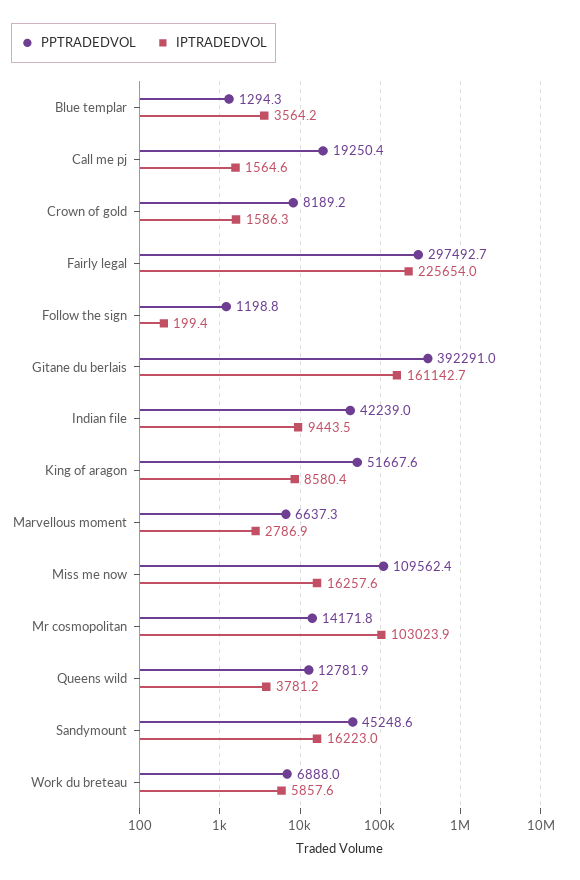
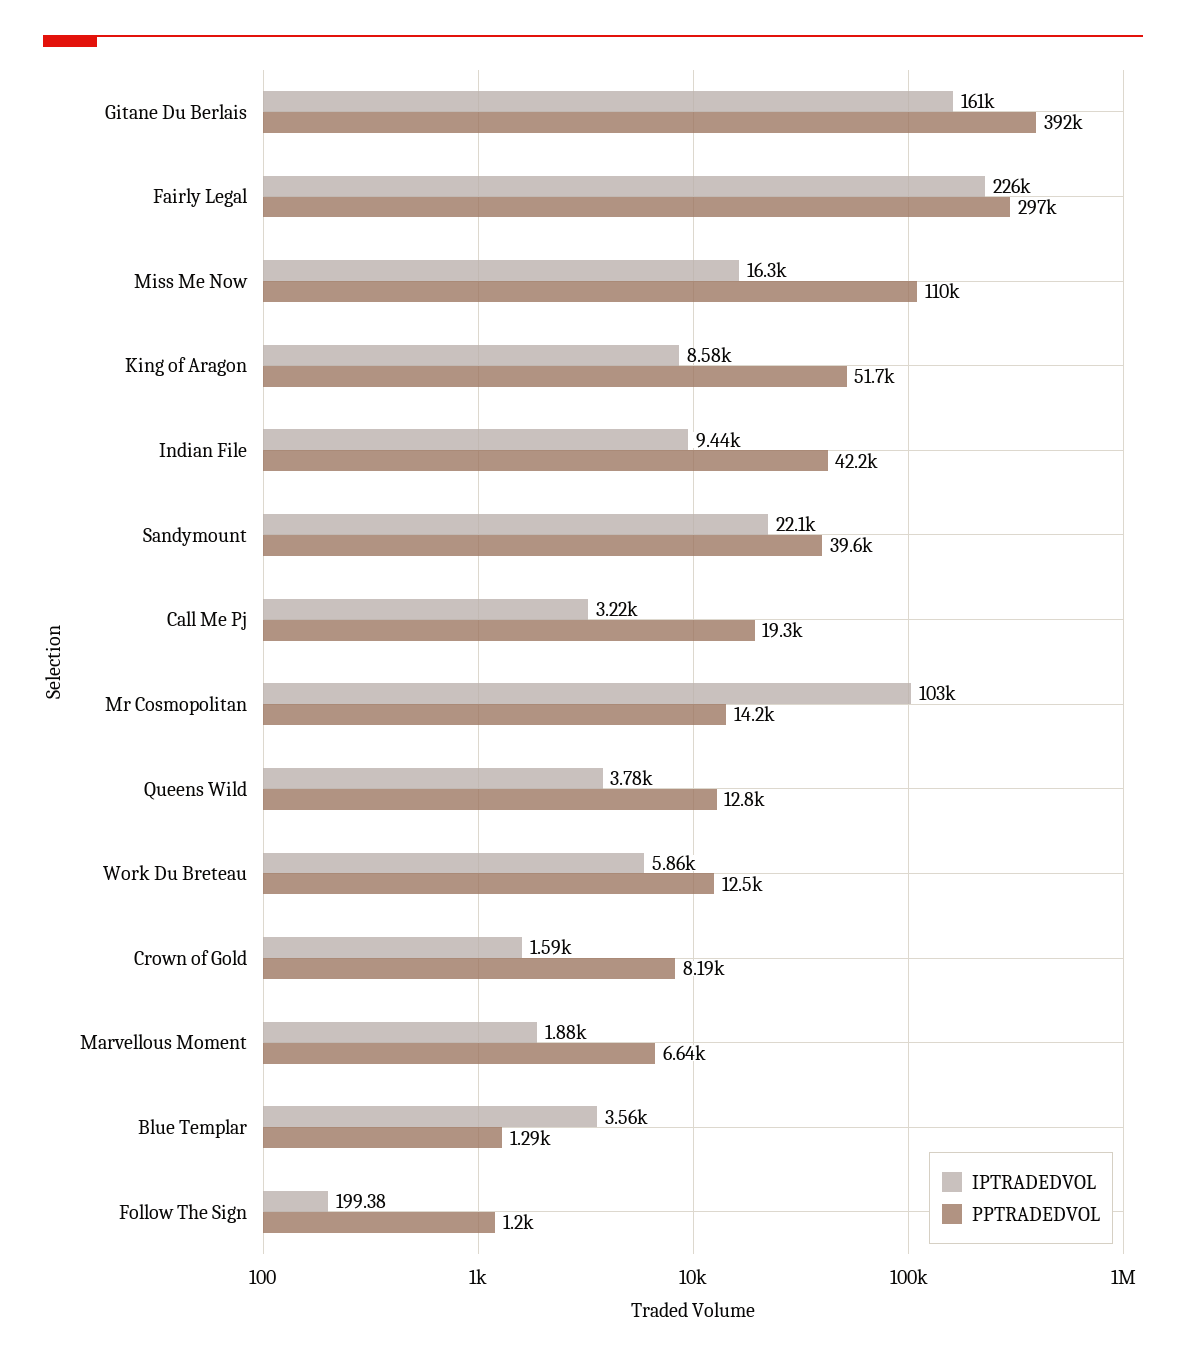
IPTRADEDVOL, Call me pj: 1564.6 -> 3220
IPTRADEDVOL, Marvellous moment: 2786.9 -> 1880
PPTRADEDVOL, Sandymount: 45248.6 -> 39600
IPTRADEDVOL, Sandymount: 16223 -> 22100
PPTRADEDVOL, Work du breteau: 6888 -> 12500

